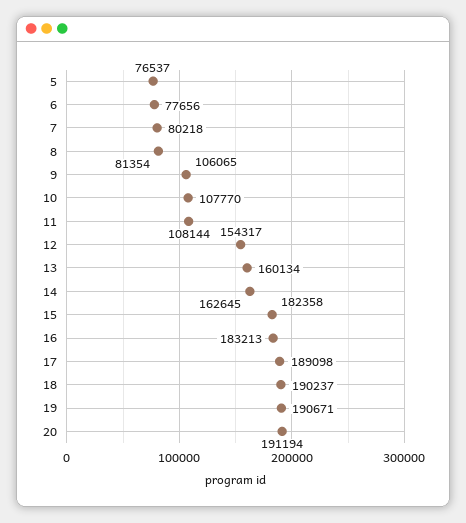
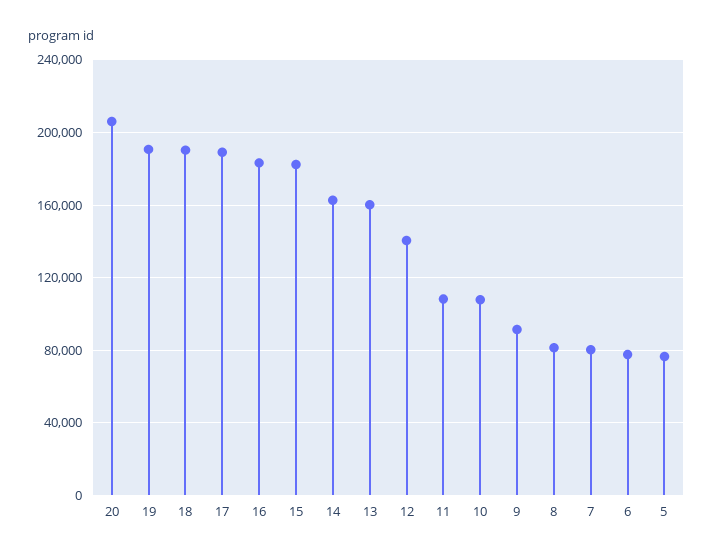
9: 106065 -> 90000
12: 154317 -> 140000
20: 191194 -> 205000

